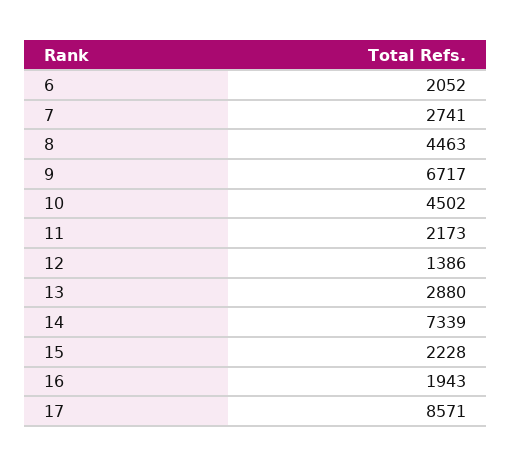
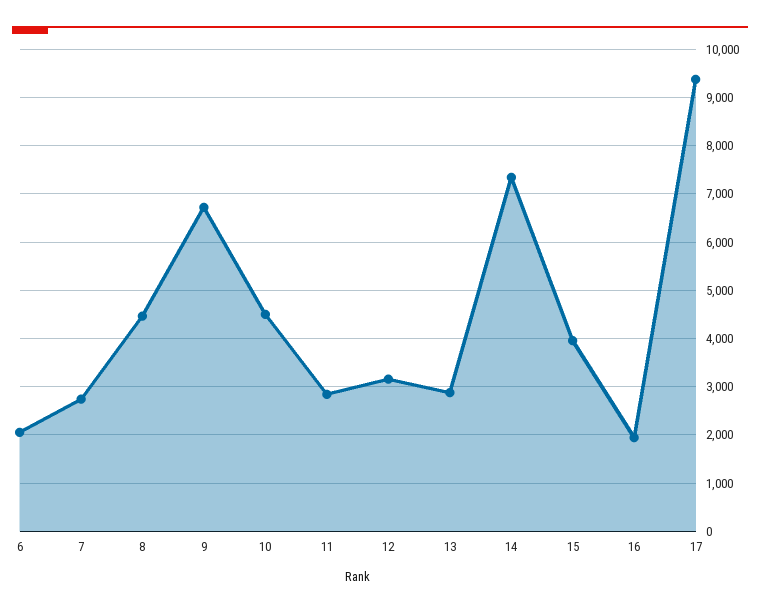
11: 2173 -> 2800
12: 1386 -> 3200
15: 2228 -> 4000
17: 8571 -> 9400

